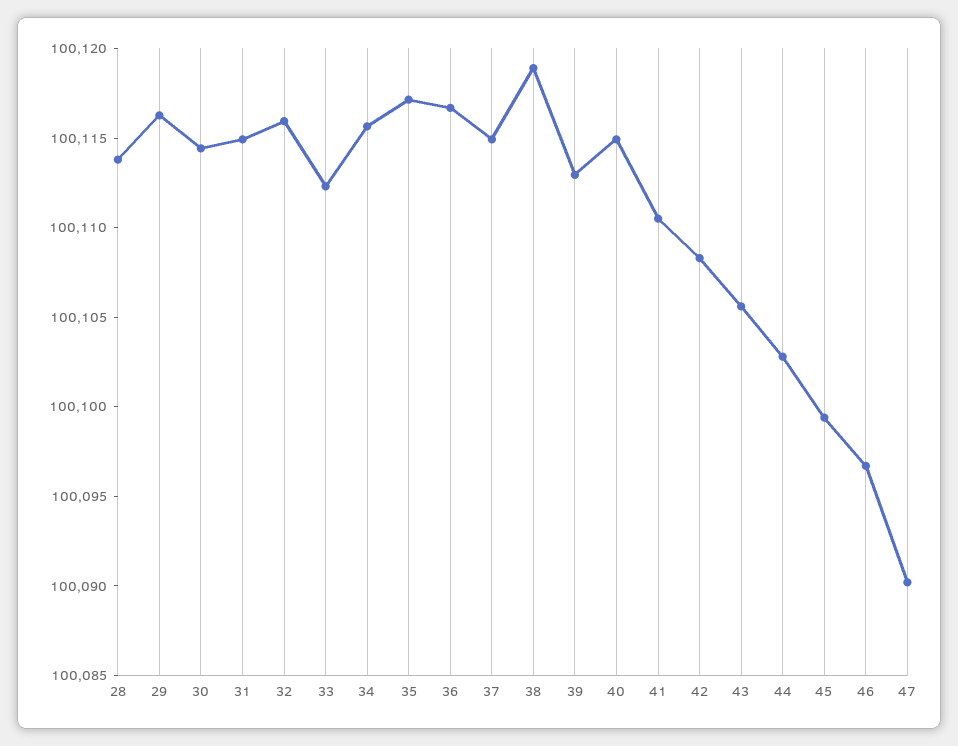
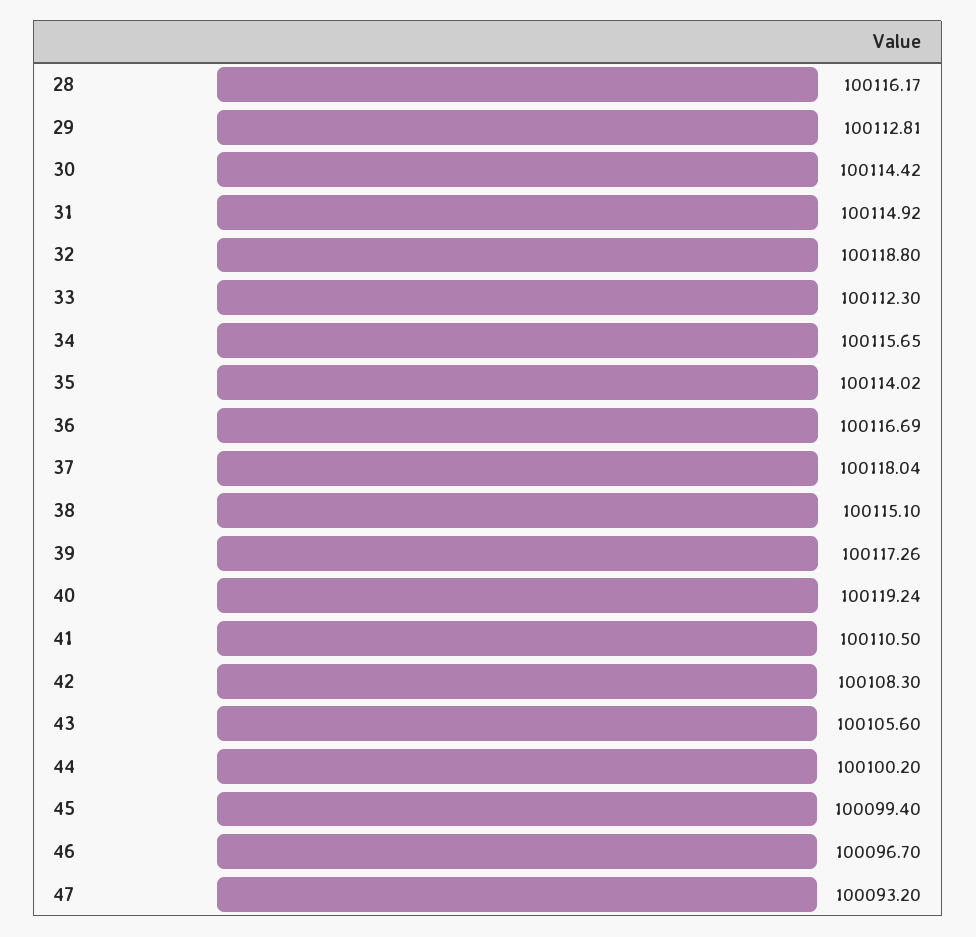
28: 100114 -> 100116.17
29: 100116 -> 100112.81
32: 100116 -> 100118.8
35: 100117 -> 100114.02
37: 100115 -> 100118.04
38: 100119 -> 100115.1
39: 100113 -> 100117.26
40: 100115 -> 100119.24
44: 100103 -> 100100.2
47: 100090 -> 100093.2

